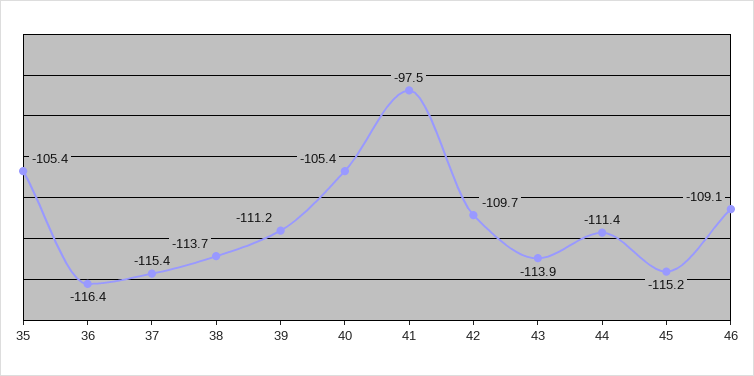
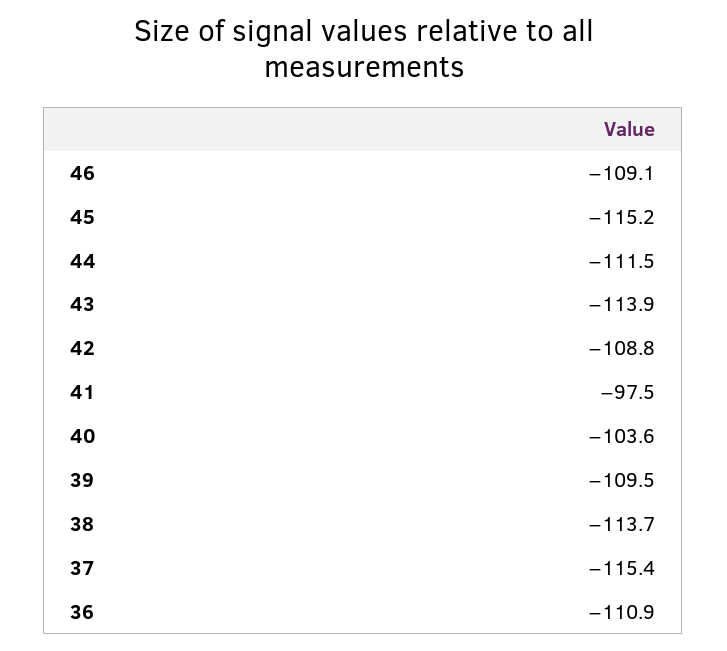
35: -105.4 -> none
36: -116.4 -> -110.9
39: -111.2 -> -109.5
40: -105.4 -> -103.6
42: -109.7 -> -108.8
44: -111.4 -> -111.5

